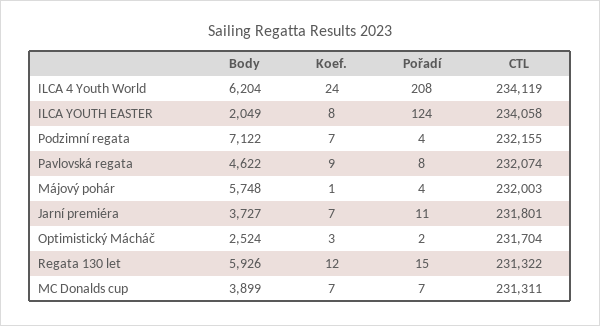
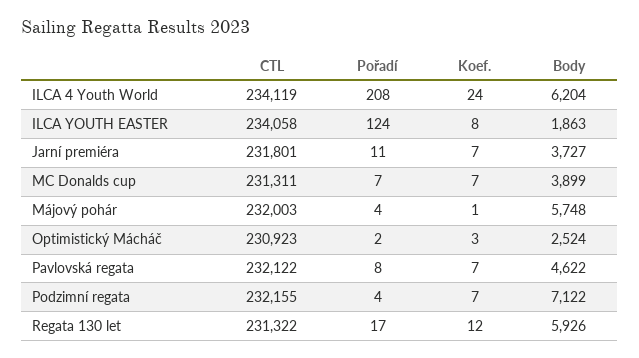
Body, ILCA YOUTH EASTER: 2049 -> 1863
Koef., Pavlovská regata: 9 -> 7
CTL, Pavlovská regata: 232074 -> 232122
CTL, Optimistický Mácháč: 231704 -> 230923
Pořadí, Regata 130 let: 15 -> 17

